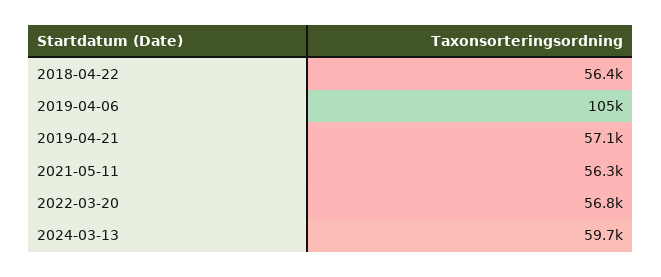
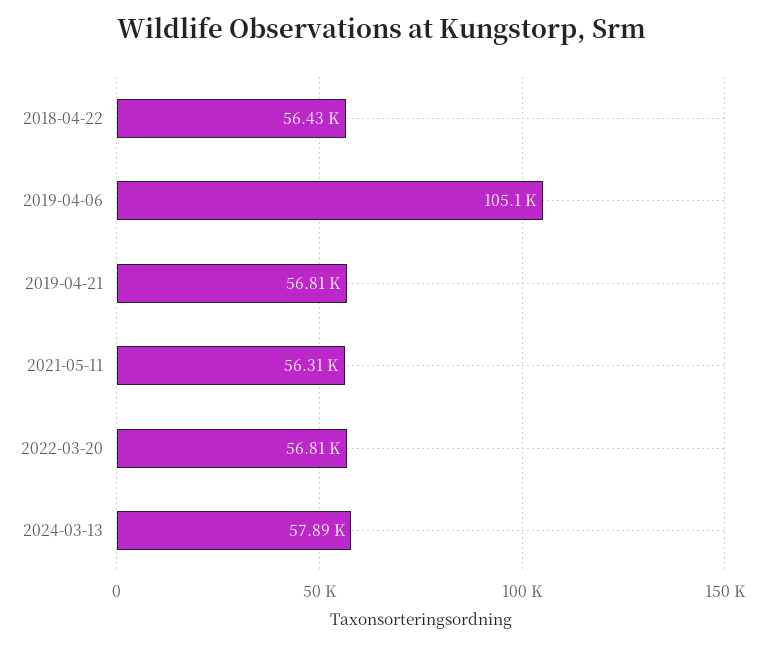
2019-04-21: 57100 -> 56810
2024-03-13: 59700 -> 57890

